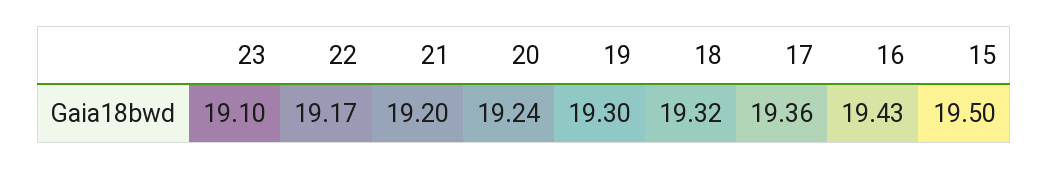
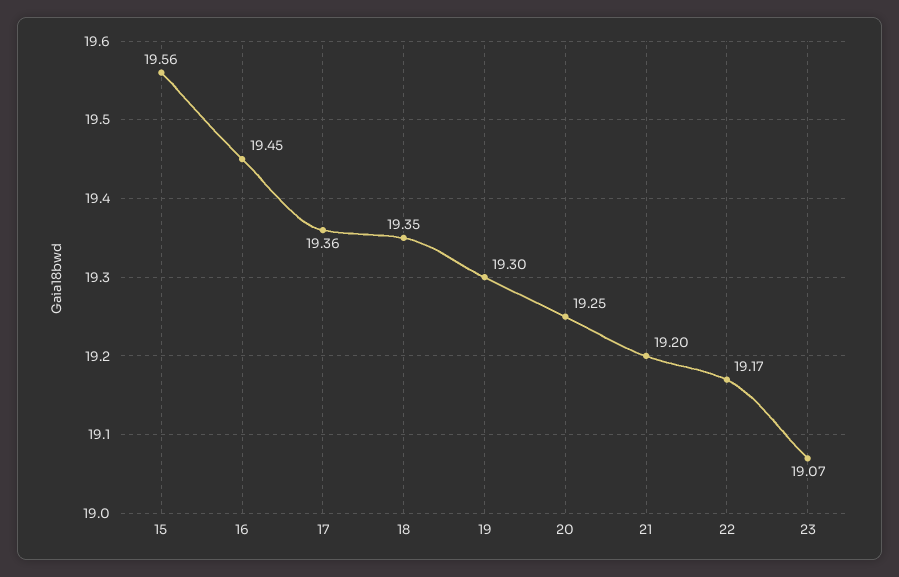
23: 19.1 -> 19.07
20: 19.24 -> 19.25
18: 19.32 -> 19.35
16: 19.43 -> 19.45
15: 19.5 -> 19.56

